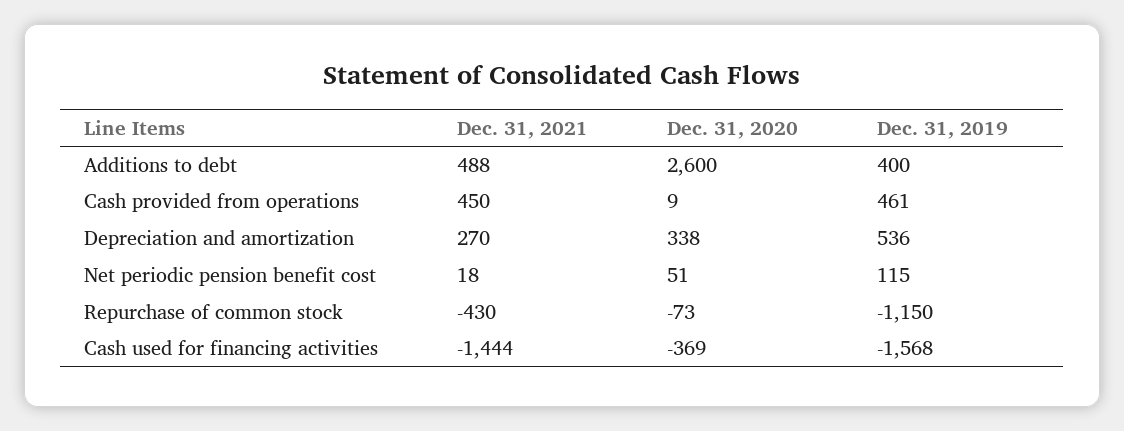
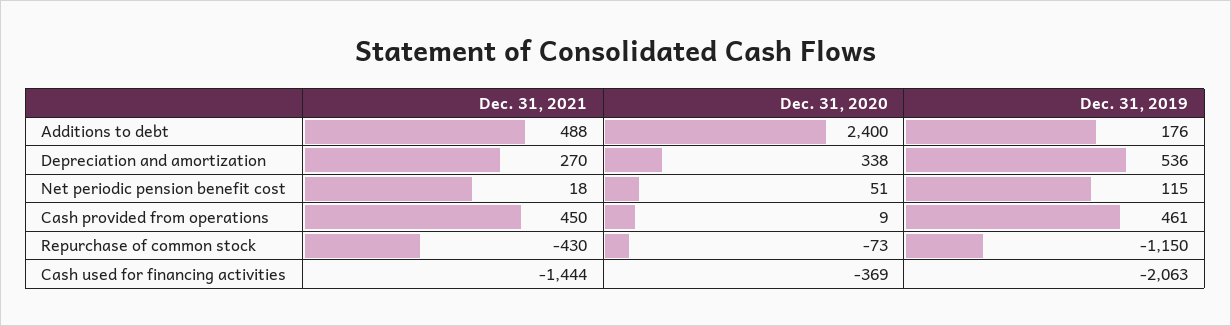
Dec. 31, 2020, Additions to debt: 2600 -> 2400
Dec. 31, 2019, Additions to debt: 400 -> 176
Dec. 31, 2019, Cash used for financing activities: -1568 -> -2063

